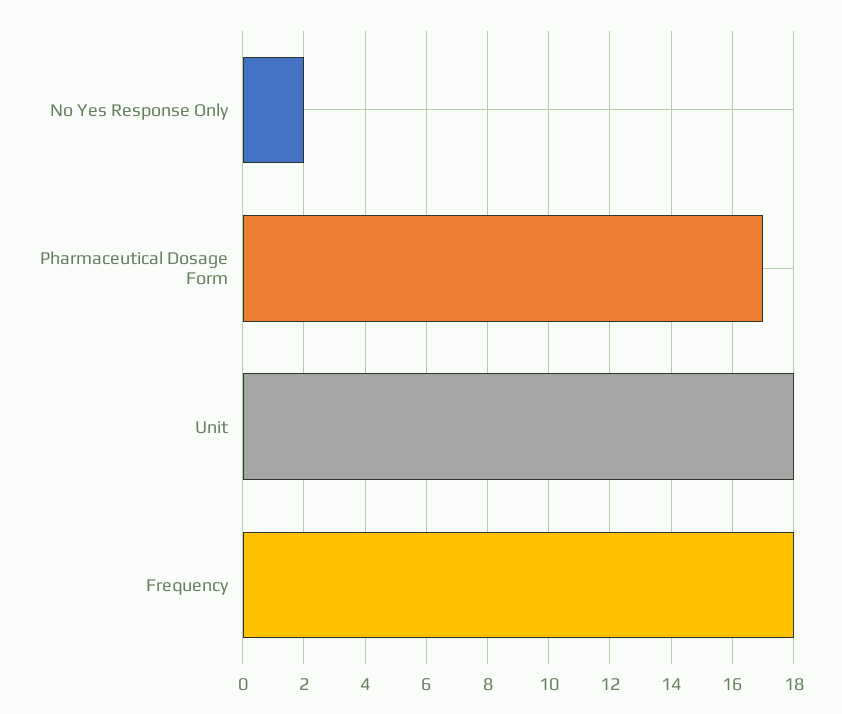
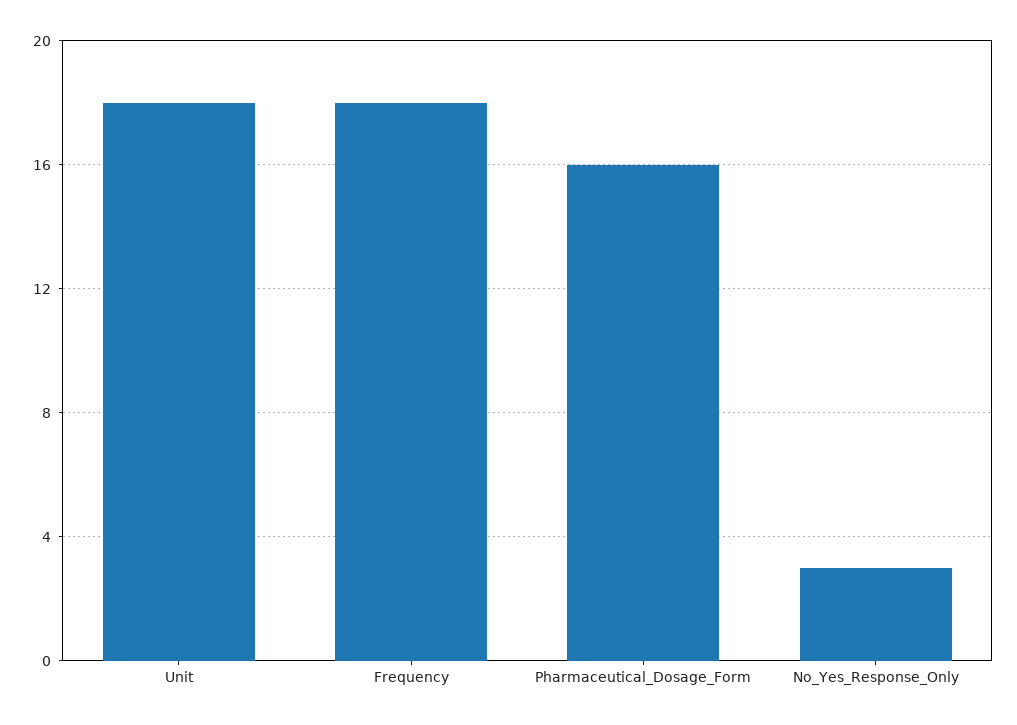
No Yes Response Only: 2 -> 3
Pharmaceutical Dosage Form: 17 -> 16

